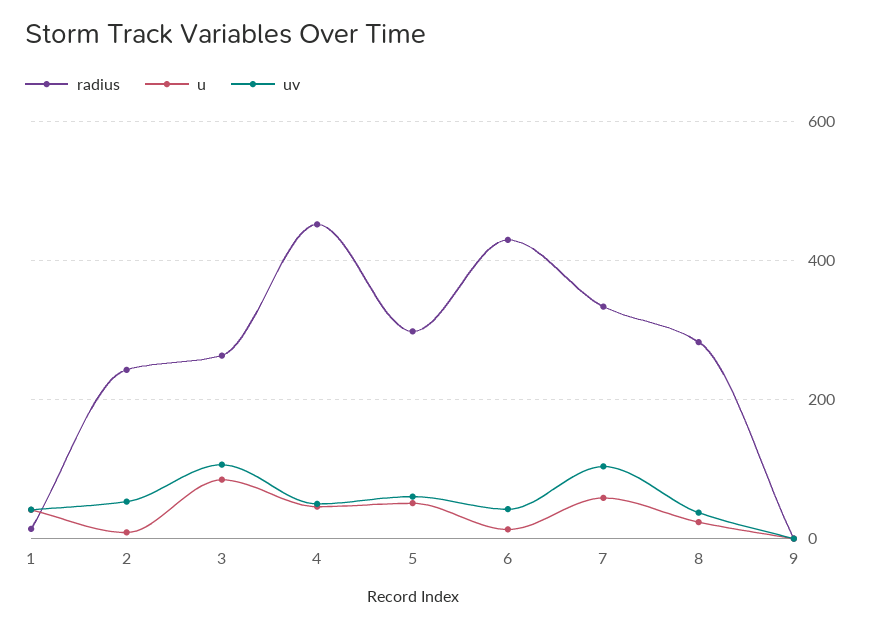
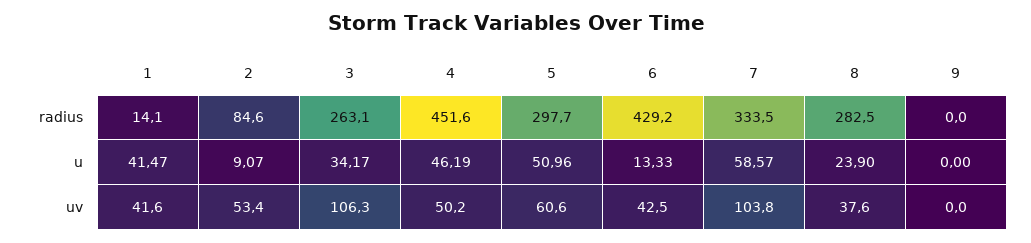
radius, 2: 240 -> 84.6
u, 3: 80 -> 34.17

